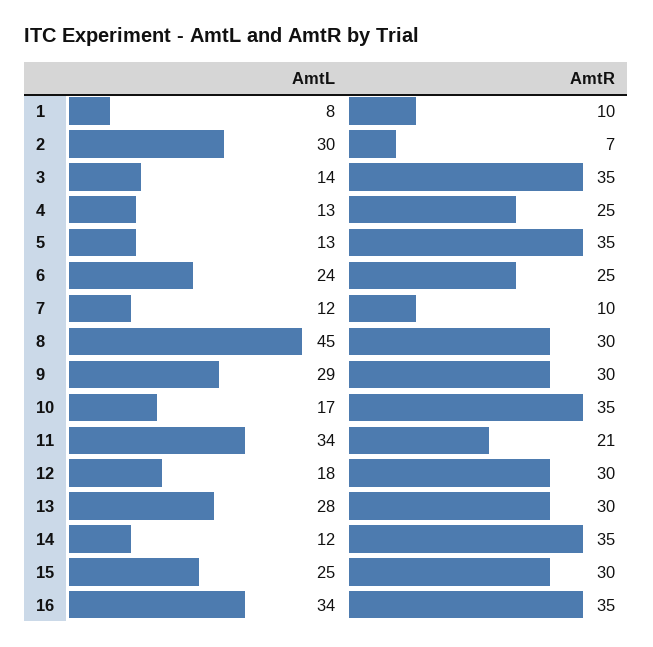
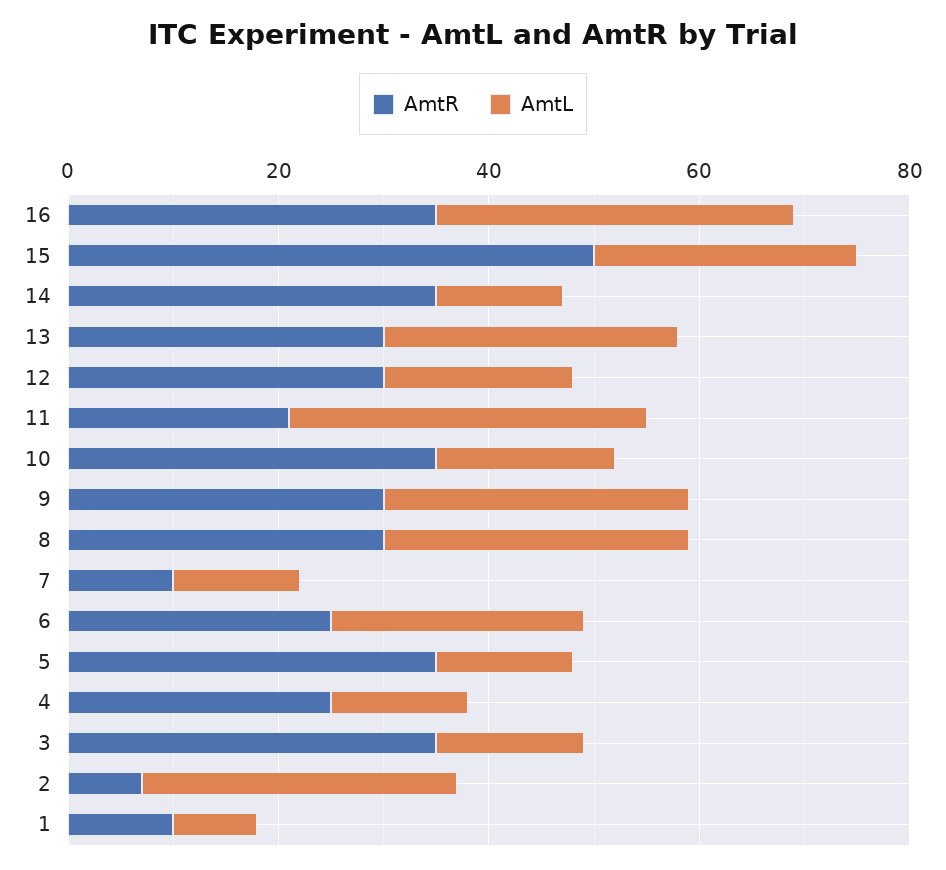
AmtL, 8: 45 -> 30
AmtR, 15: 30 -> 50

